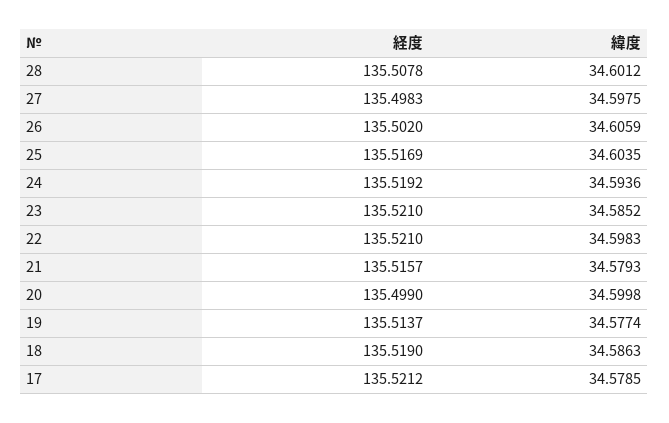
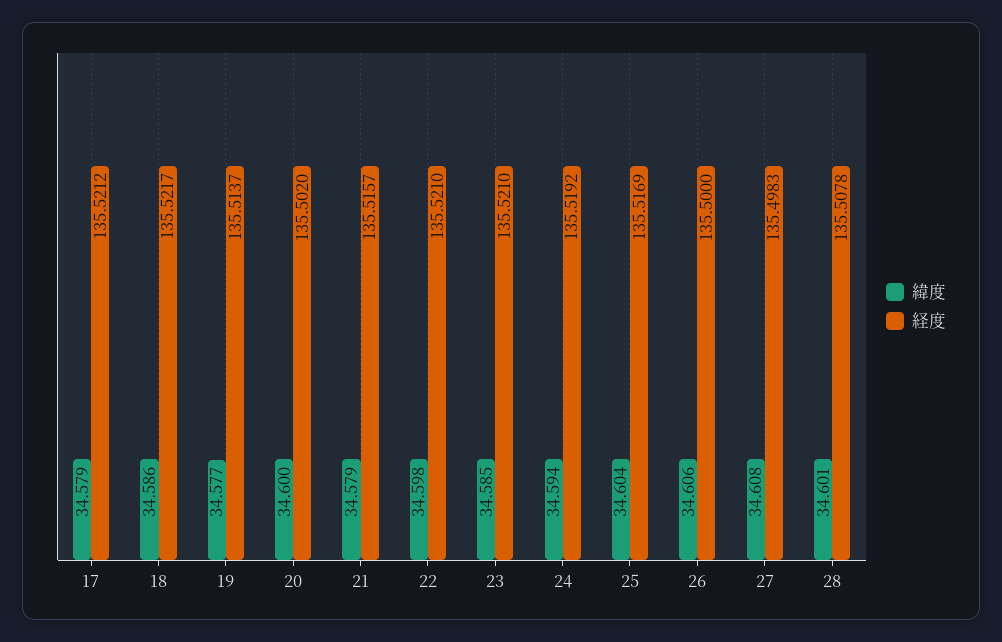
緯度, 27: 34.5975 -> 34.608
経度, 26: 135.502 -> 135.5
経度, 20: 135.499 -> 135.502
経度, 18: 135.519 -> 135.5217

